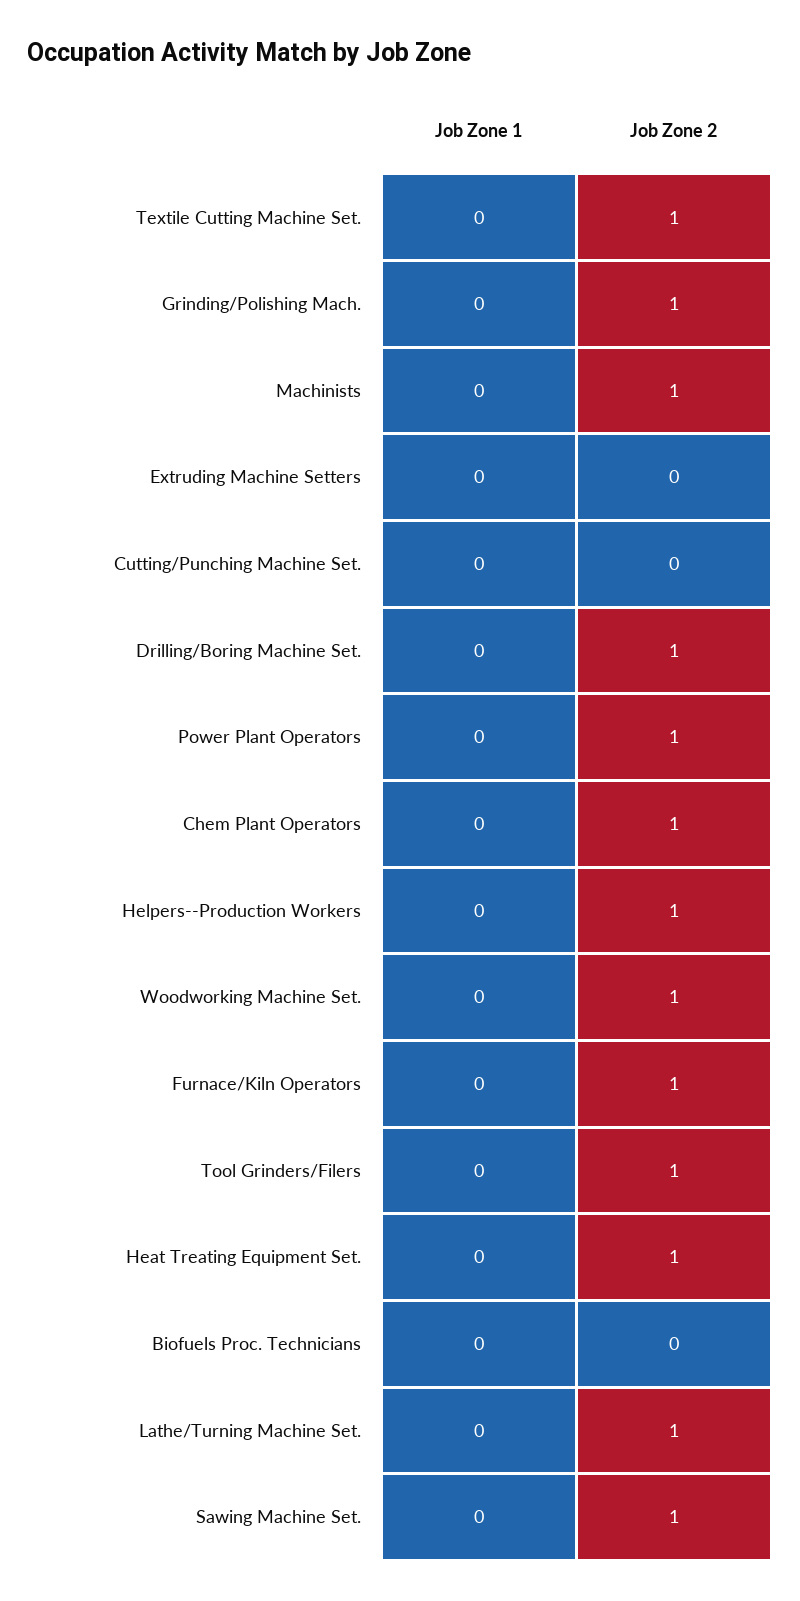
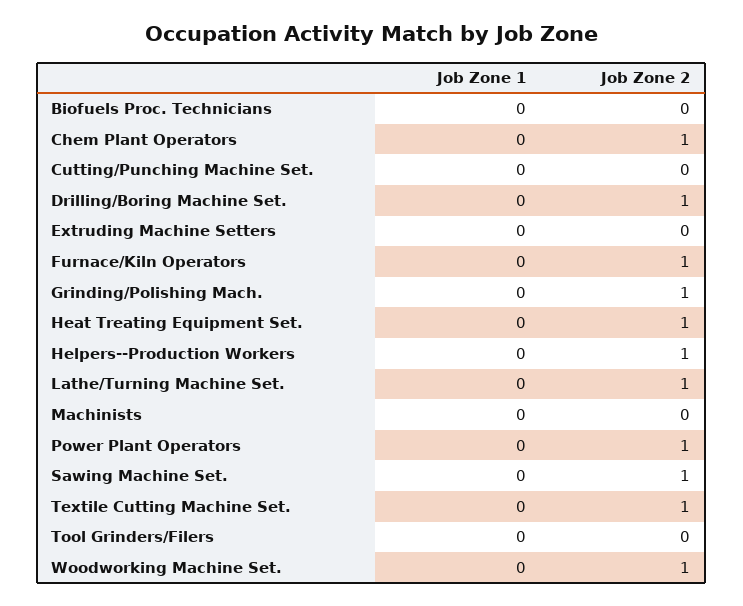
Job Zone 2, Machinists: 1 -> 0
Job Zone 2, Tool Grinders/Filers: 1 -> 0

